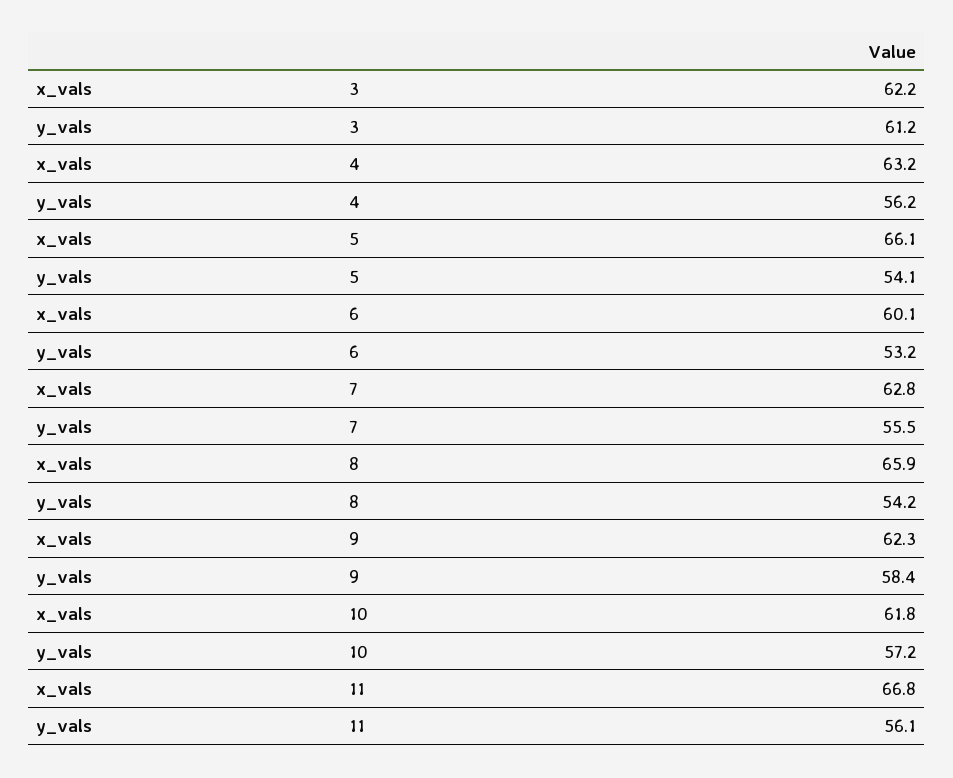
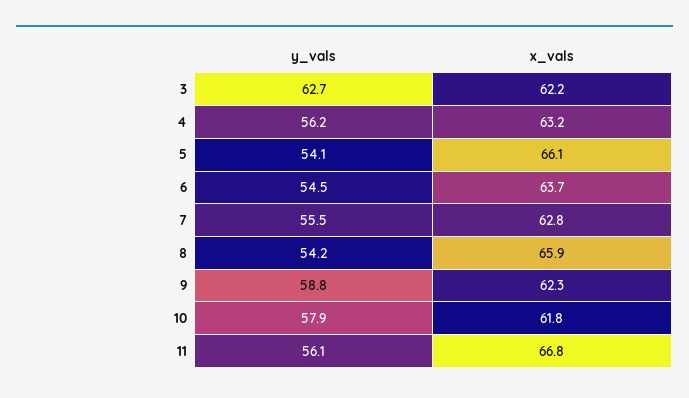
y_vals, 3: 61.2 -> 62.7
x_vals, 6: 60.1 -> 63.7
y_vals, 6: 53.2 -> 54.5
y_vals, 9: 58.4 -> 58.8
y_vals, 10: 57.2 -> 57.9

